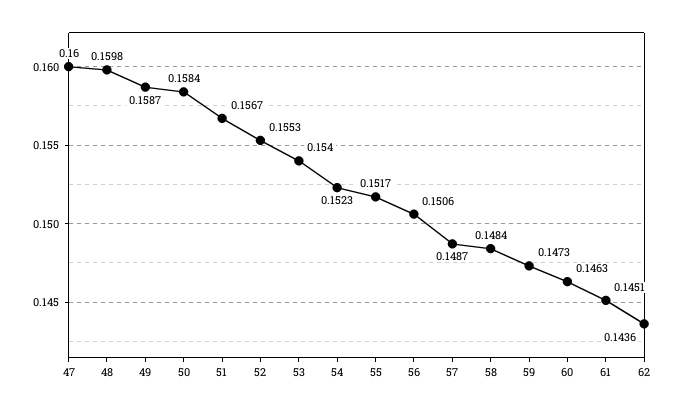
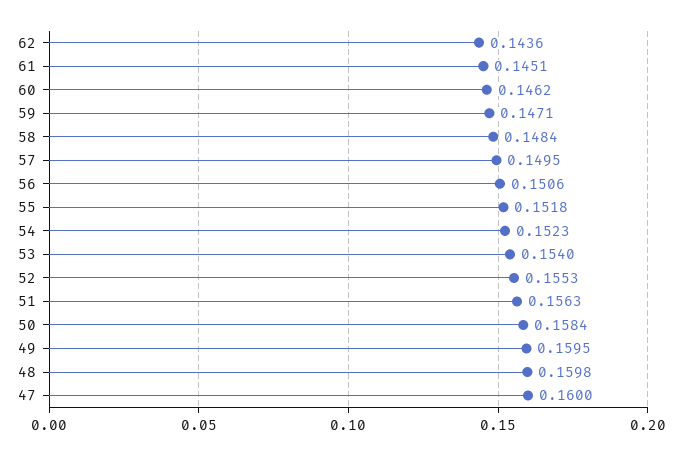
49: 0.1587 -> 0.1595
51: 0.1567 -> 0.1563
55: 0.1517 -> 0.1518
57: 0.1487 -> 0.1495
59: 0.1473 -> 0.1471
60: 0.1463 -> 0.1462

